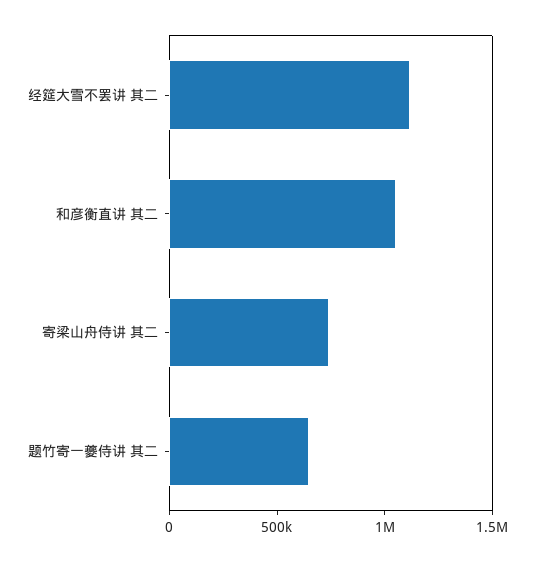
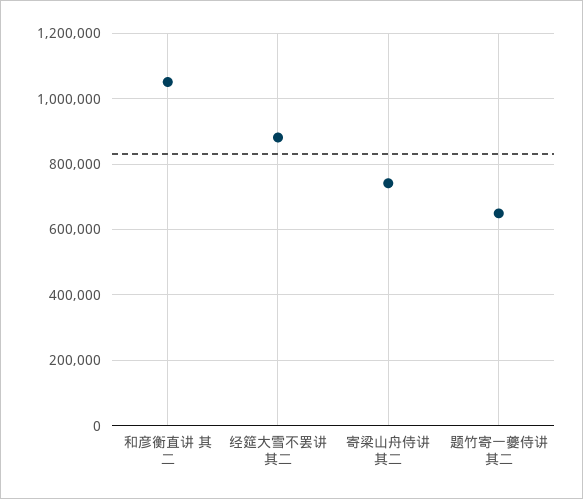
经筵大雪不罢讲 其二: 1100000 -> 880000

